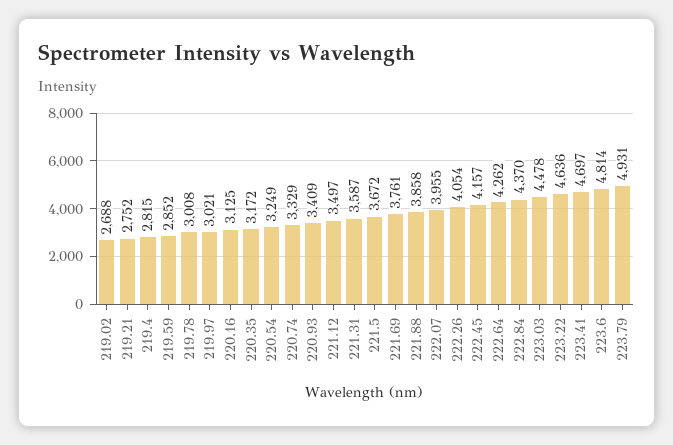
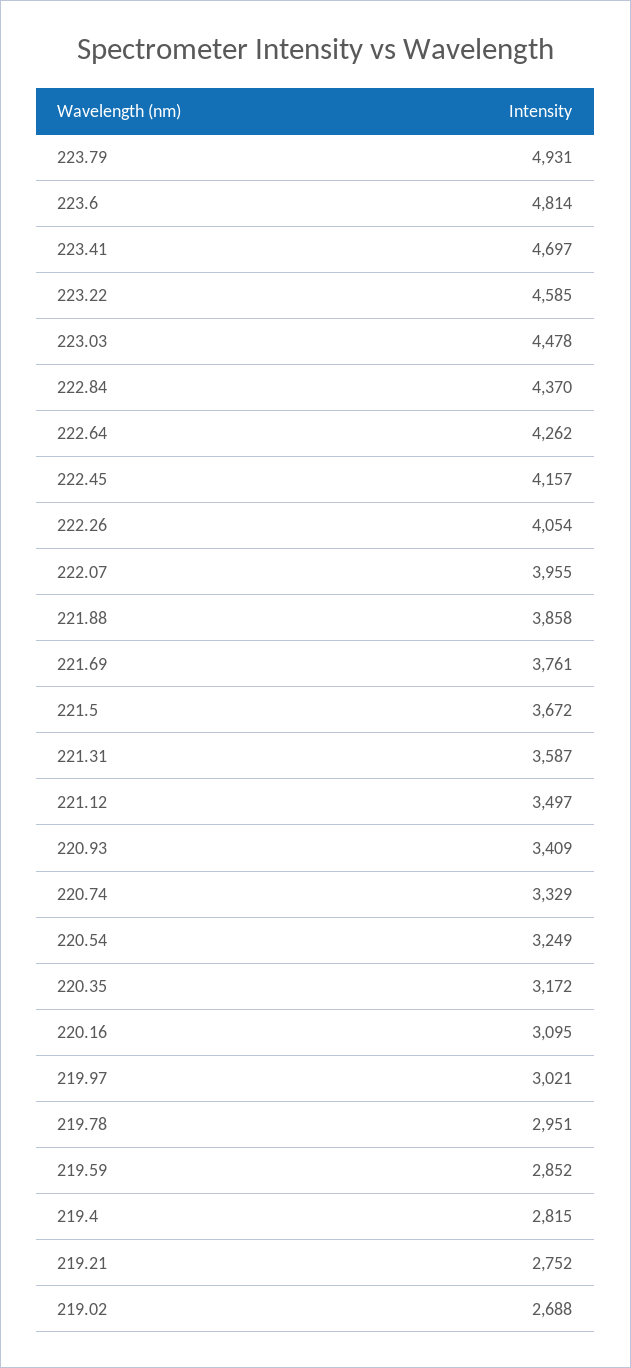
219.78: 3008 -> 2951
220.16: 3125 -> 3095
223.22: 4636 -> 4585

